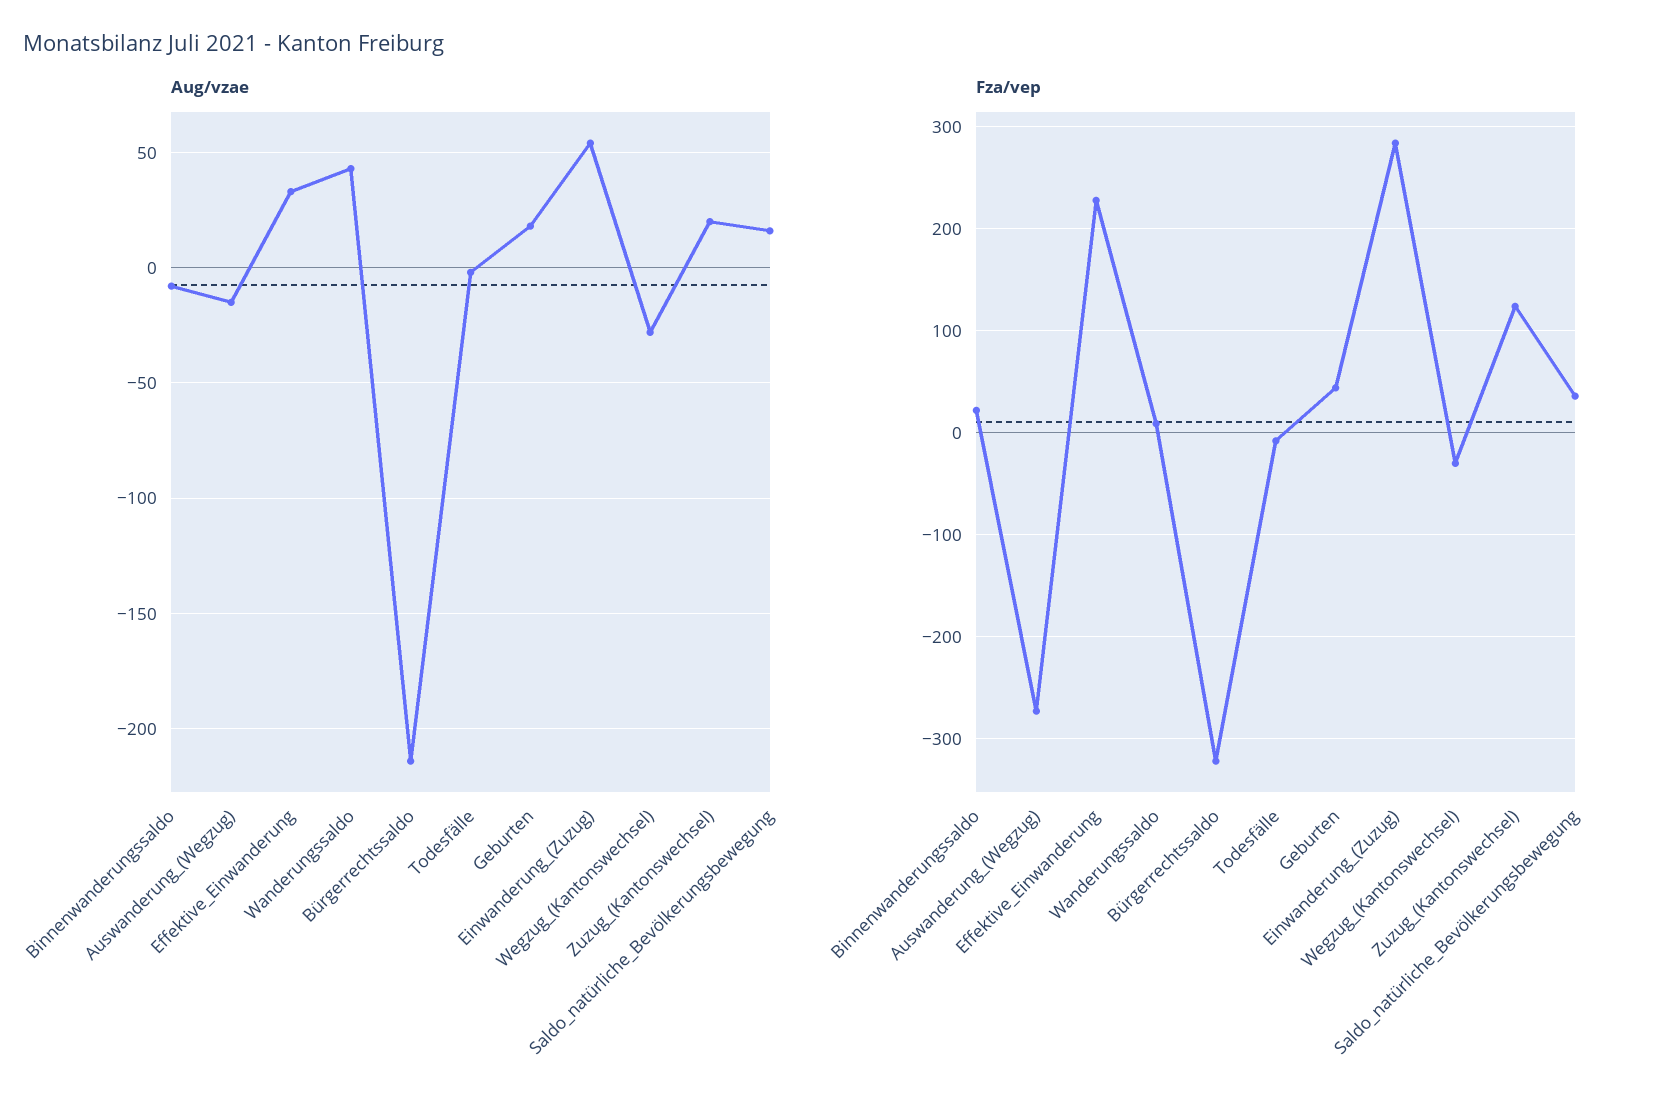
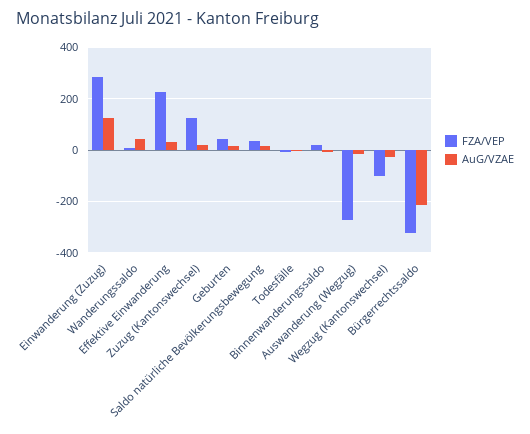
Aug/vzae, Einwanderung_(Zuzug): 55 -> 125
Fza/vep, Wegzug_(Kantonswechsel): -30 -> -100

